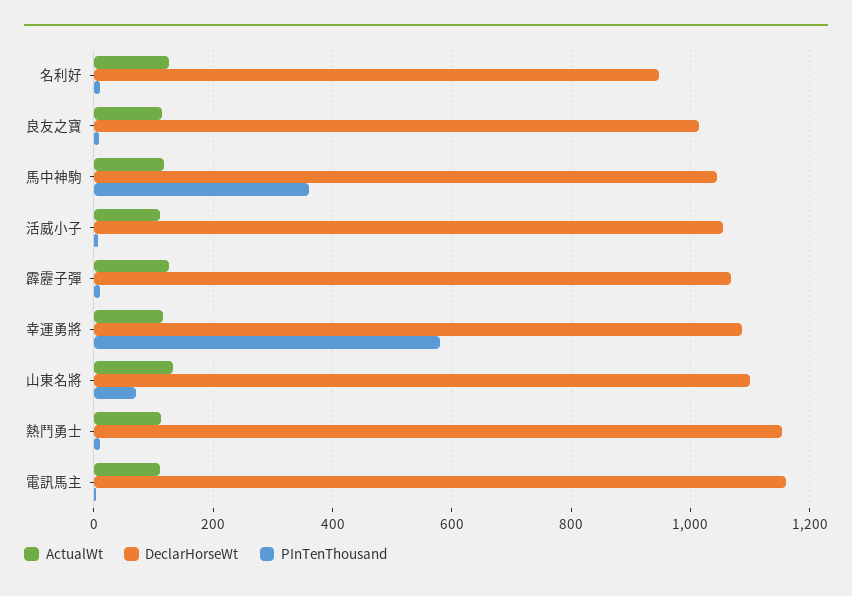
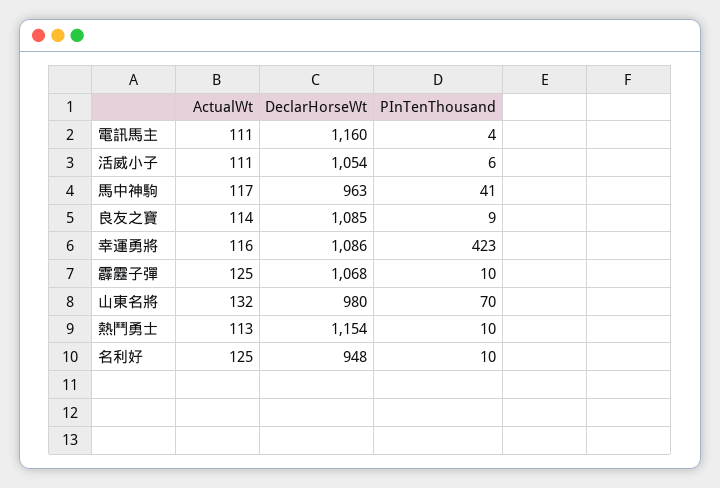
DeclarHorseWt, 良友之寶: 1020 -> 1085
DeclarHorseWt, 馬中神駒: 1040 -> 963
PInTenThousand, 馬中神駒: 360 -> 41
PInTenThousand, 幸運勇將: 580 -> 423
DeclarHorseWt, 山東名將: 1100 -> 980

